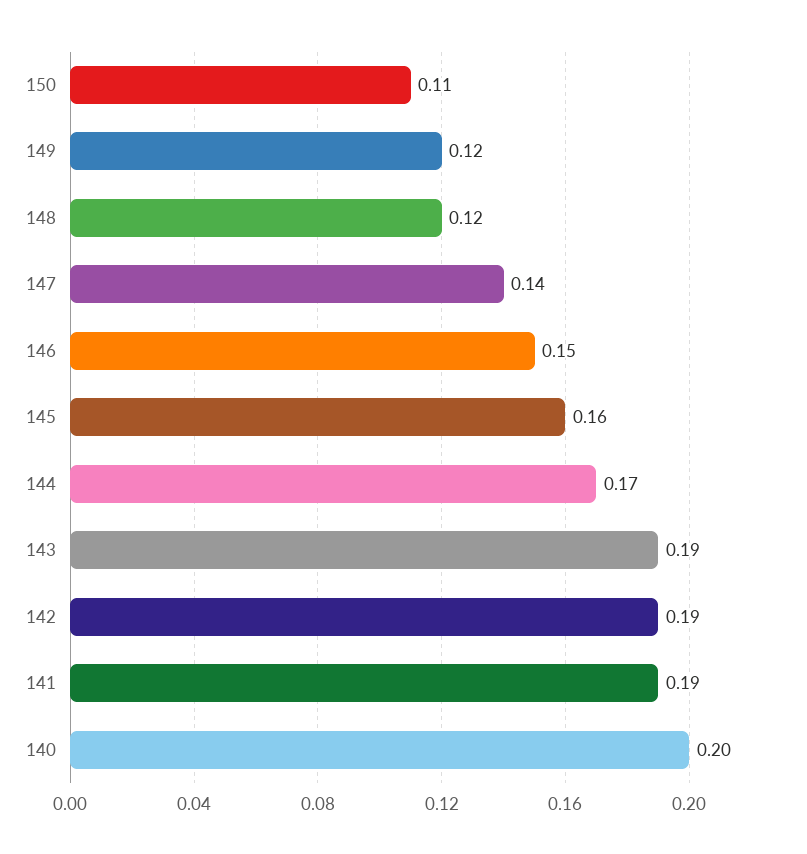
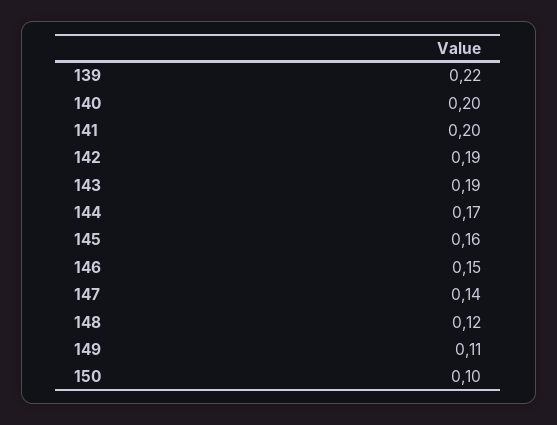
150: 0.11 -> 0.1
149: 0.12 -> 0.11
141: 0.19 -> 0.2
139: none -> 0.22

